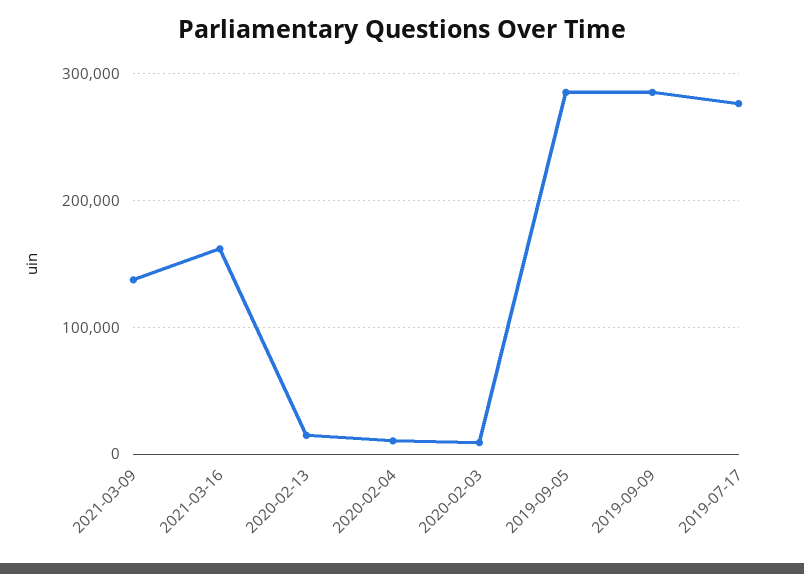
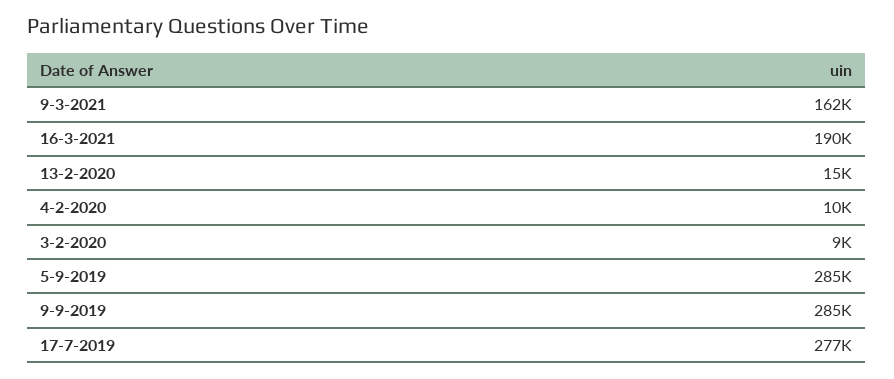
2021-03-09: 140000 -> 162000
2021-03-16: 160000 -> 190000

